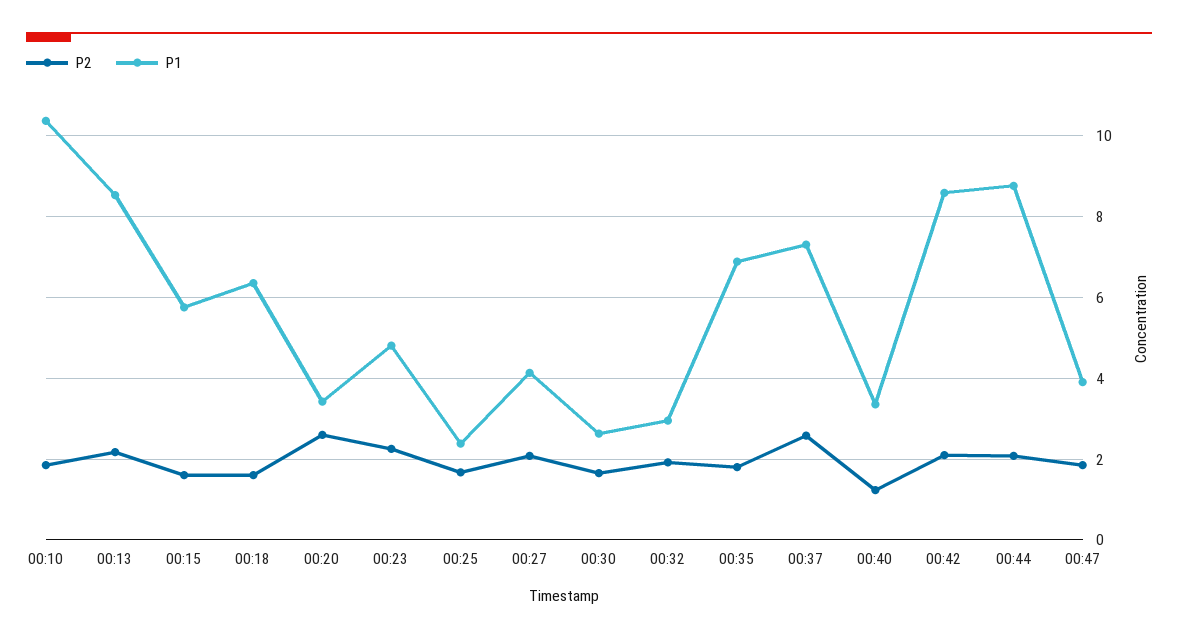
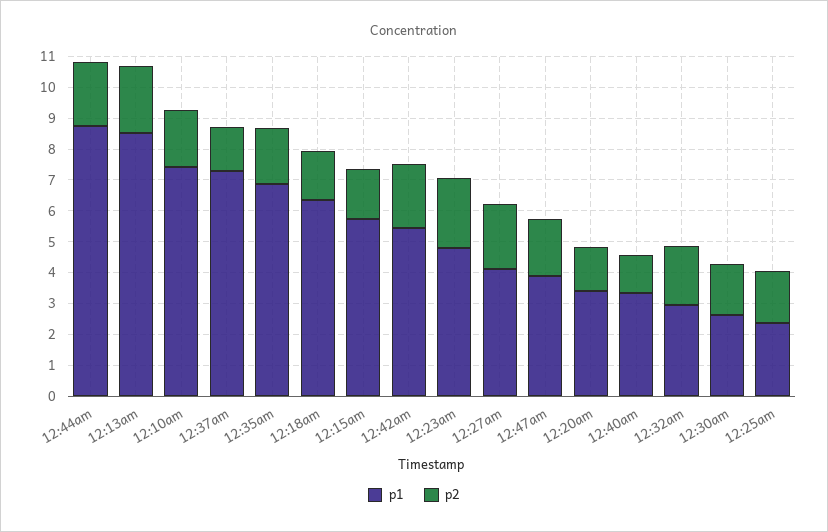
P1, 00:10: 10.4 -> 7.5
P2, 00:20: 2.6 -> 1.5
P2, 00:37: 2.6 -> 1.5
P1, 00:42: 8.6 -> 5.5

